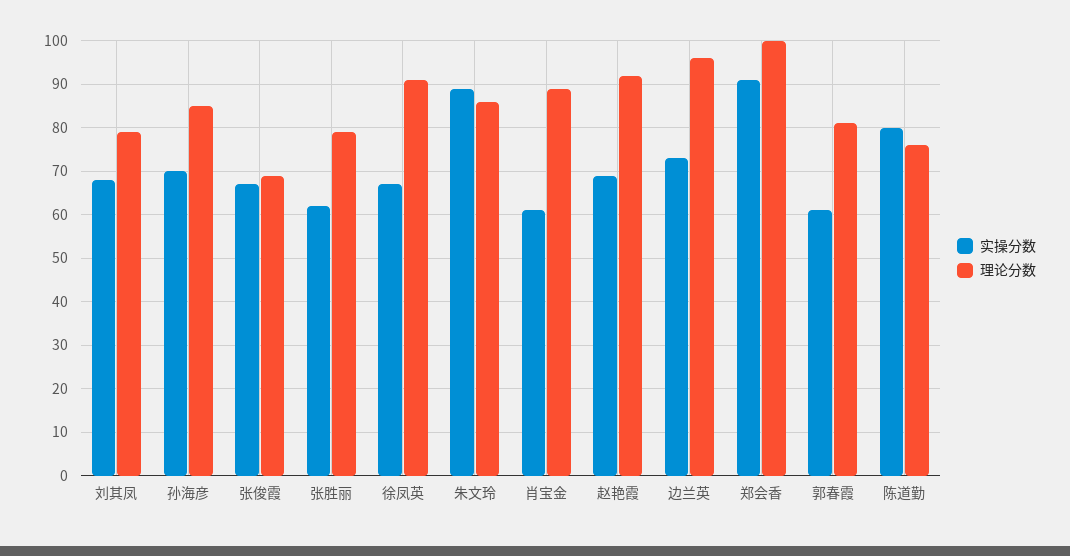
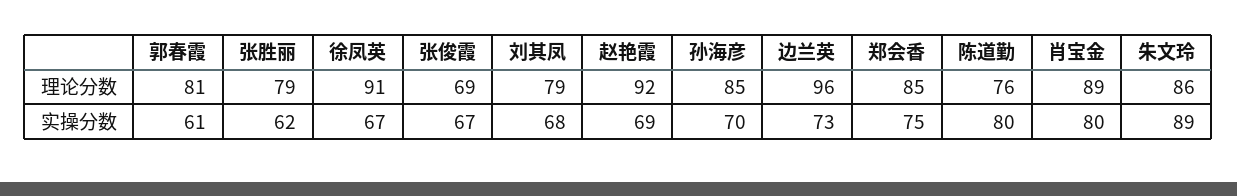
实操分数, 肖宝金: 60 -> 80
实操分数, 郑会香: 90 -> 75
理论分数, 郑会香: 100 -> 85

